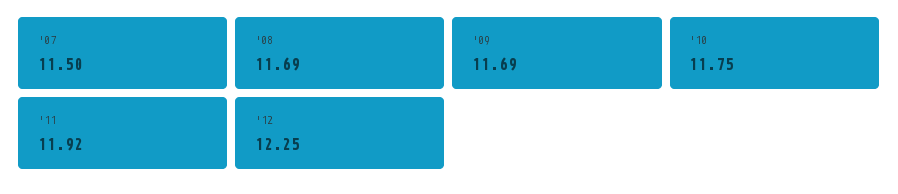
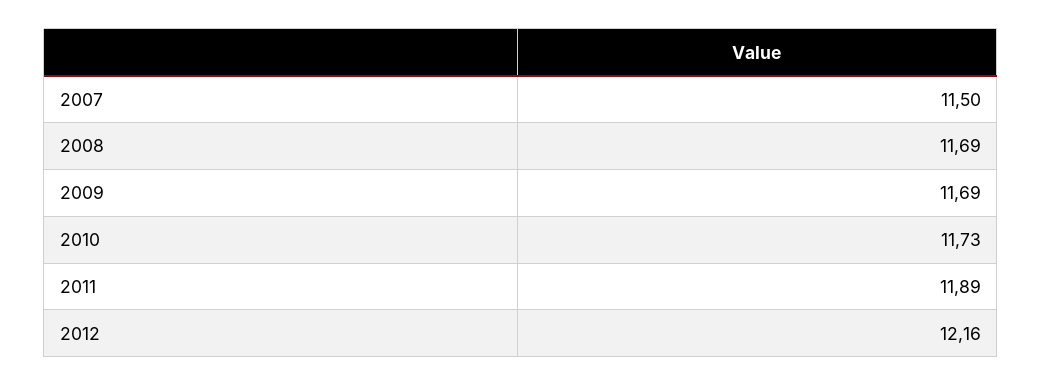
'10: 11.75 -> 11.73
'11: 11.92 -> 11.89
'12: 12.25 -> 12.16

